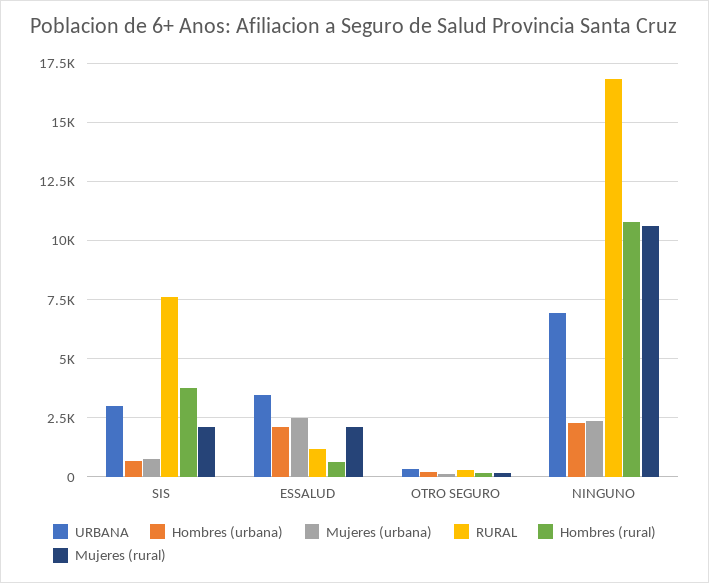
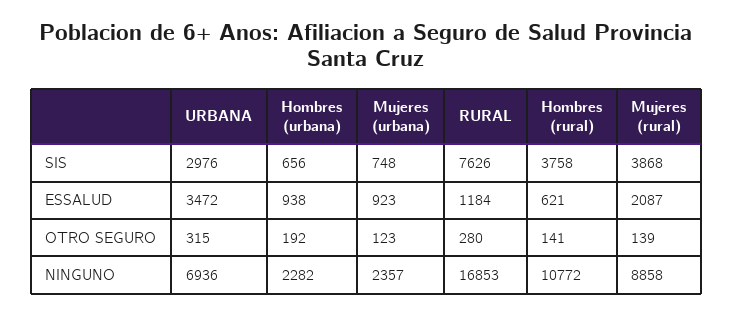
Mujeres (rural), SIS: 2000 -> 3868
Hombres (urbana), ESSALUD: 2000 -> 938
Mujeres (urbana), ESSALUD: 2500 -> 923
Mujeres (rural), NINGUNO: 10500 -> 8858

